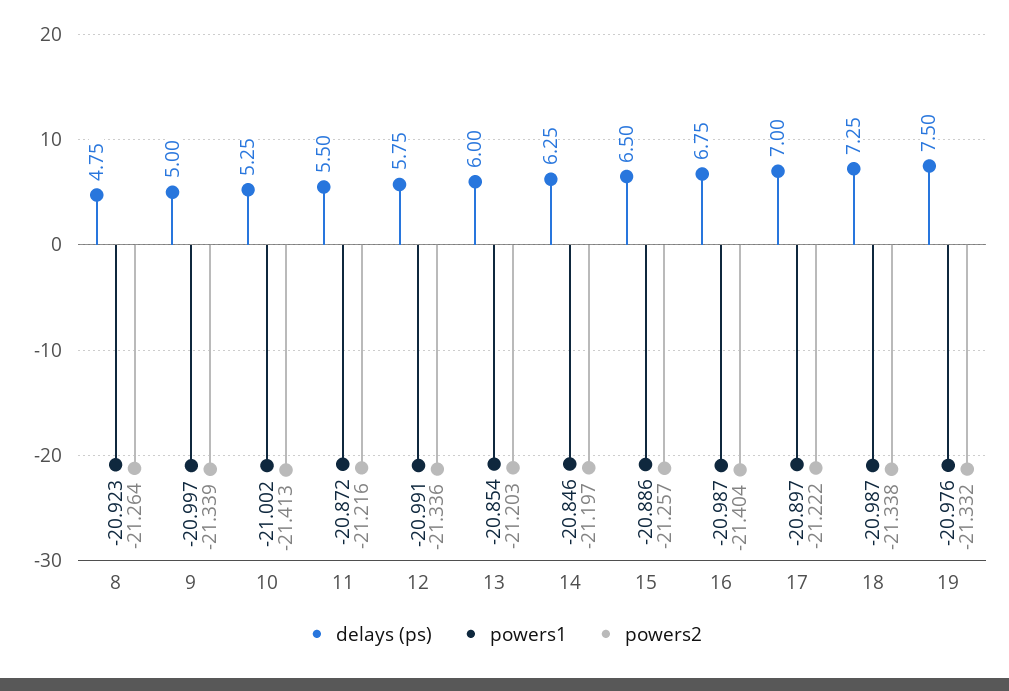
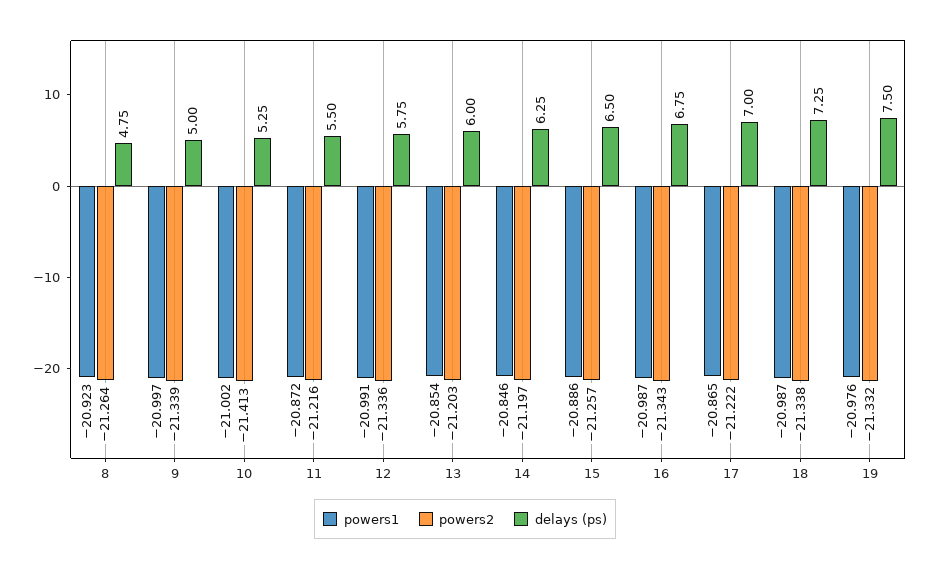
powers2, 16: -21.404 -> -21.343
powers1, 17: -20.897 -> -20.865

